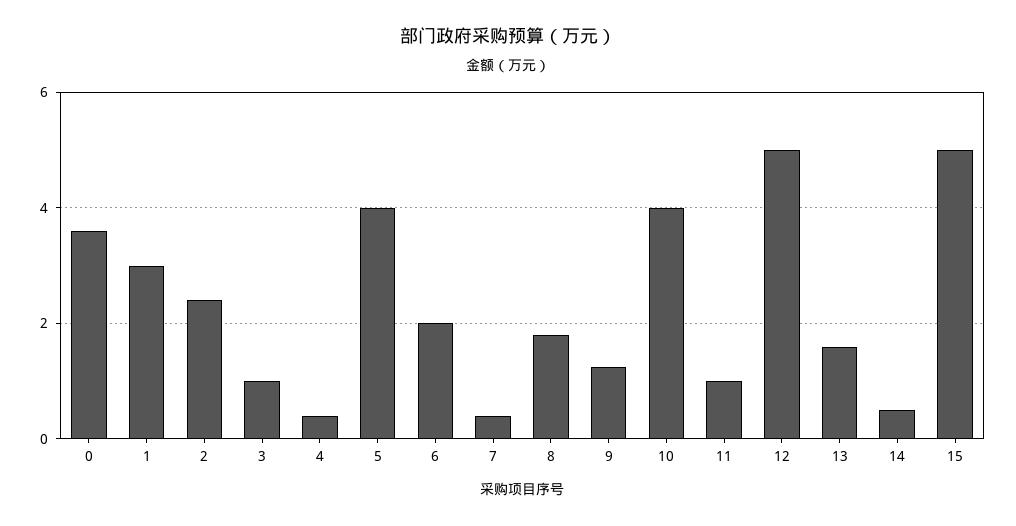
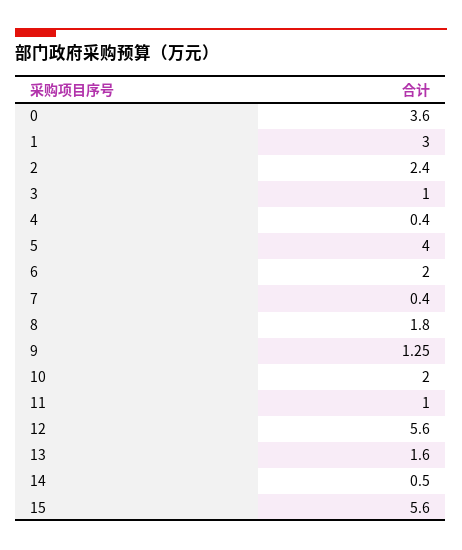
10: 4 -> 2
12: 5 -> 5.6
15: 5 -> 5.6

